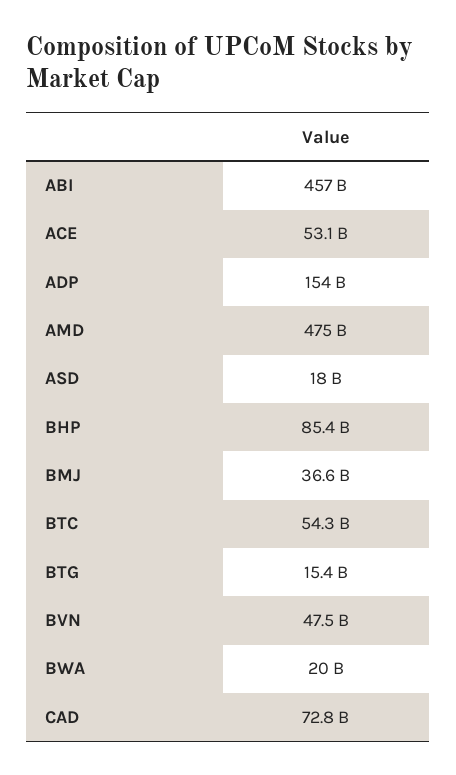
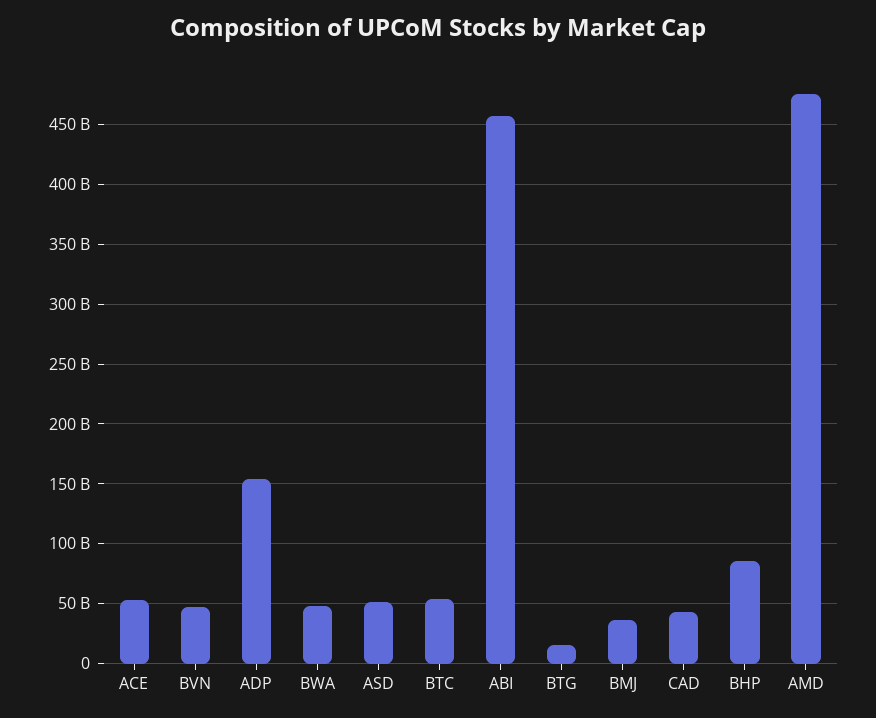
ASD: 18000000000 -> 50000000000
BWA: 20000000000 -> 50000000000
CAD: 72800000000 -> 40000000000

